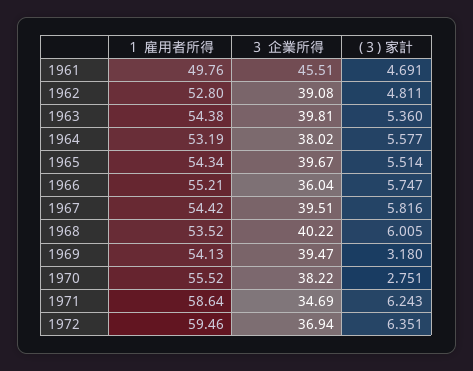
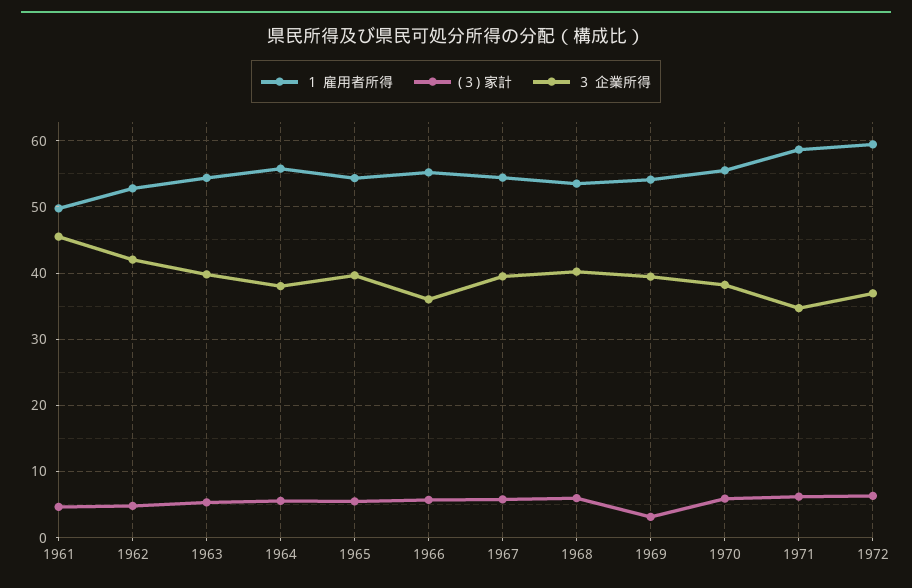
３ 企業所得, 1962: 39.08 -> 42
１ 雇用者所得, 1964: 53.19 -> 56
(３) 家計, 1970: 2.751 -> 6

